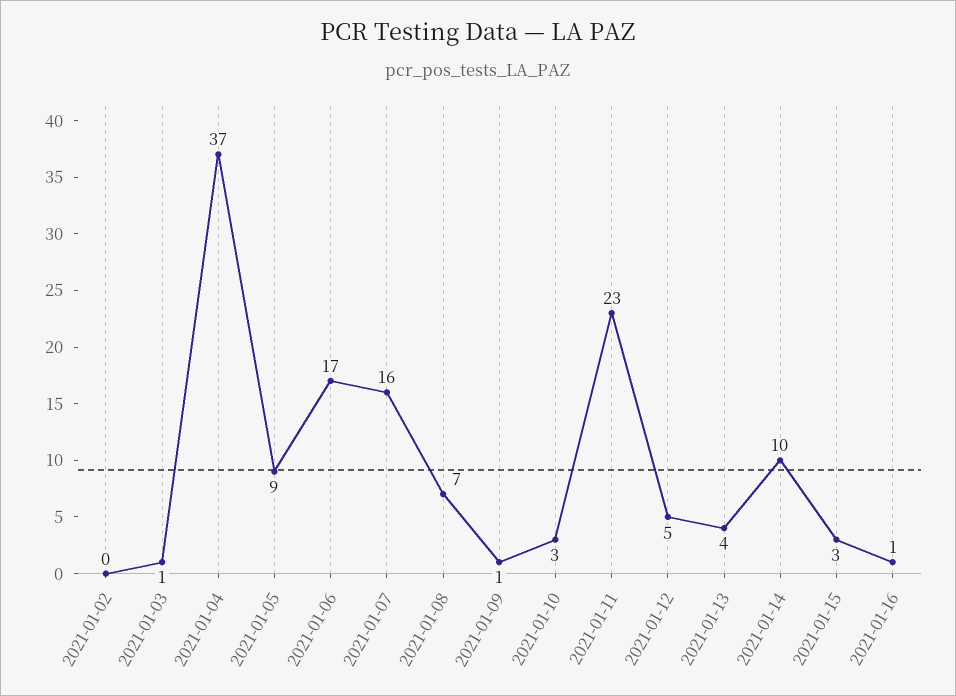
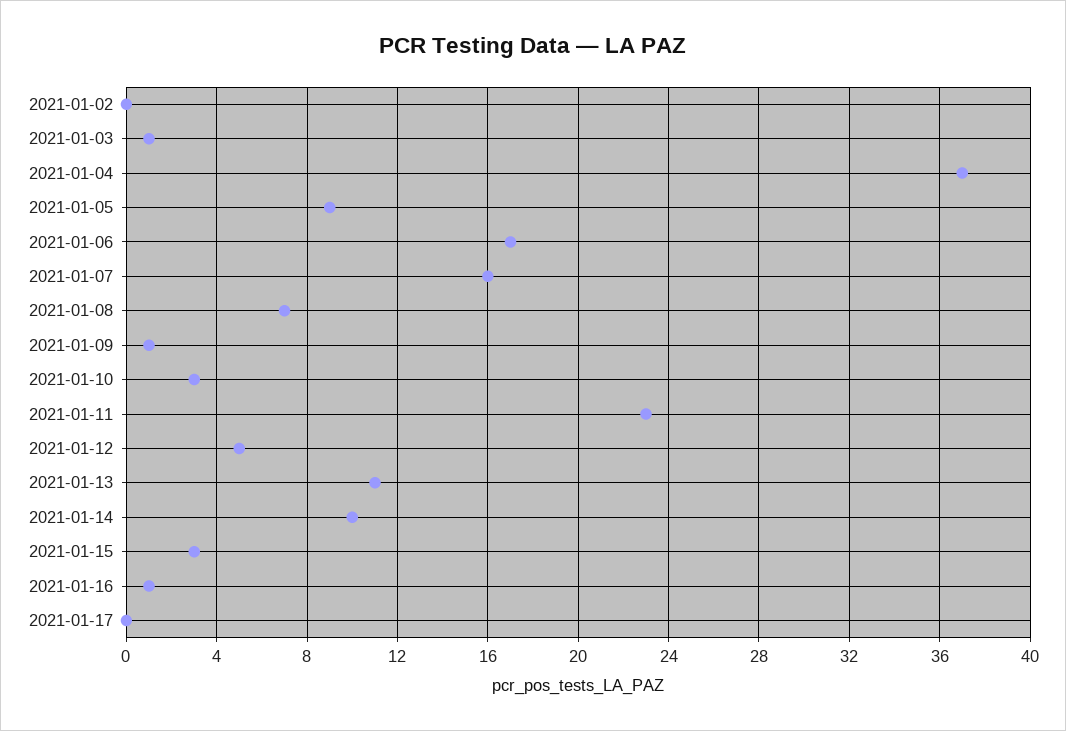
2021-01-13: 4 -> 11
2021-01-17: none -> 0

